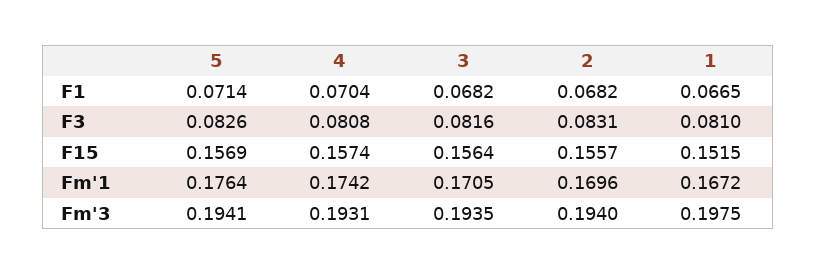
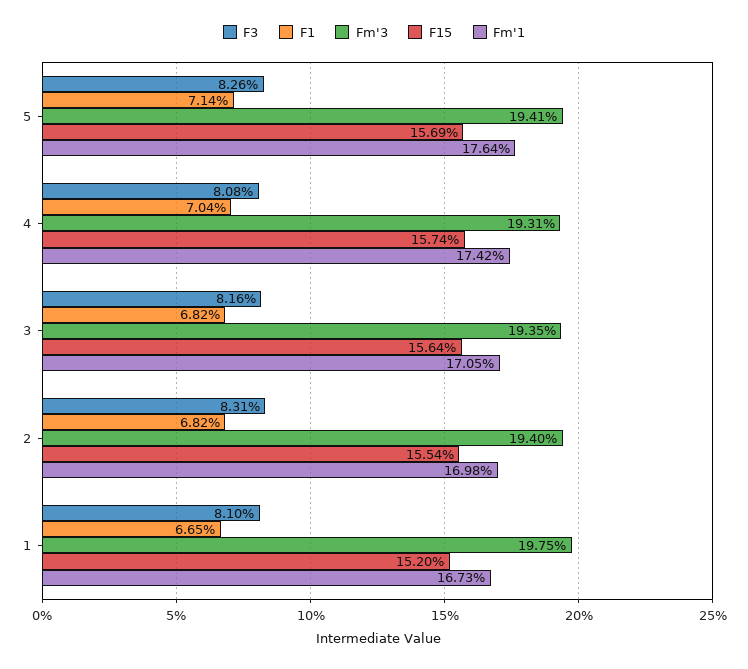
F15, 2: 0.1557 -> 0.1554
F15, 1: 0.1515 -> 0.152
Fm'1, 2: 0.1696 -> 0.1698
Fm'1, 1: 0.1672 -> 0.1673

